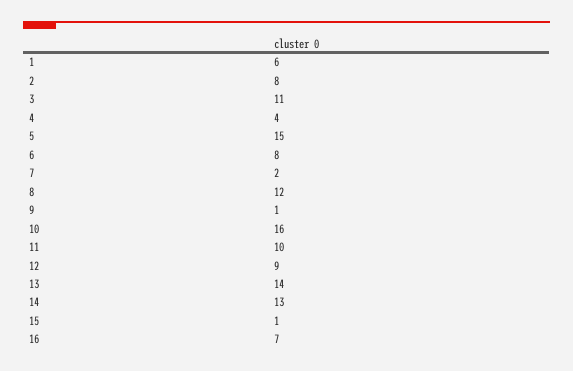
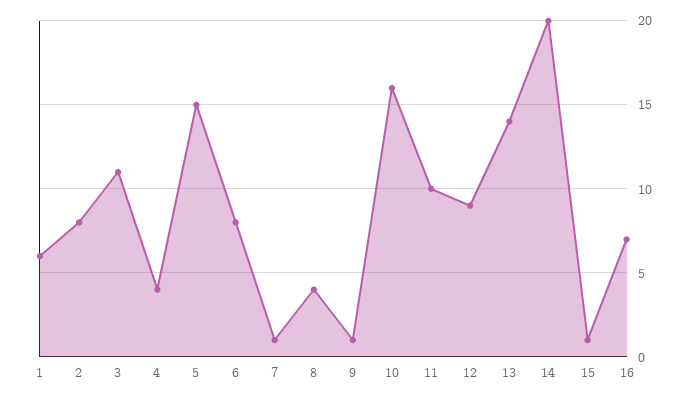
7: 2 -> 1
8: 12 -> 4
14: 13 -> 20

